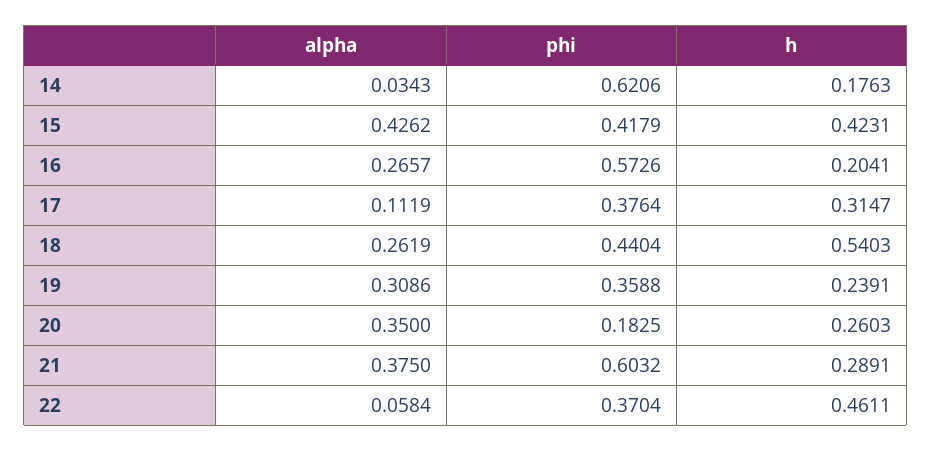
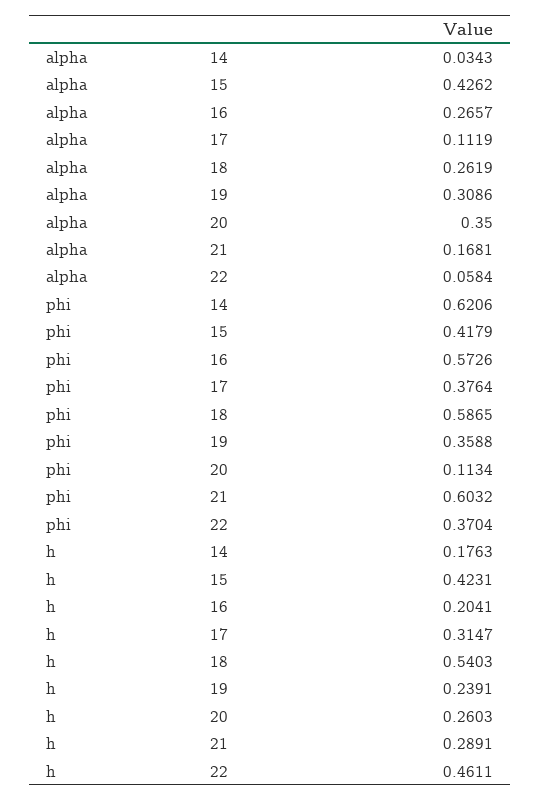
phi, 18: 0.4404 -> 0.5865
phi, 20: 0.1825 -> 0.1134
alpha, 21: 0.375 -> 0.1681

